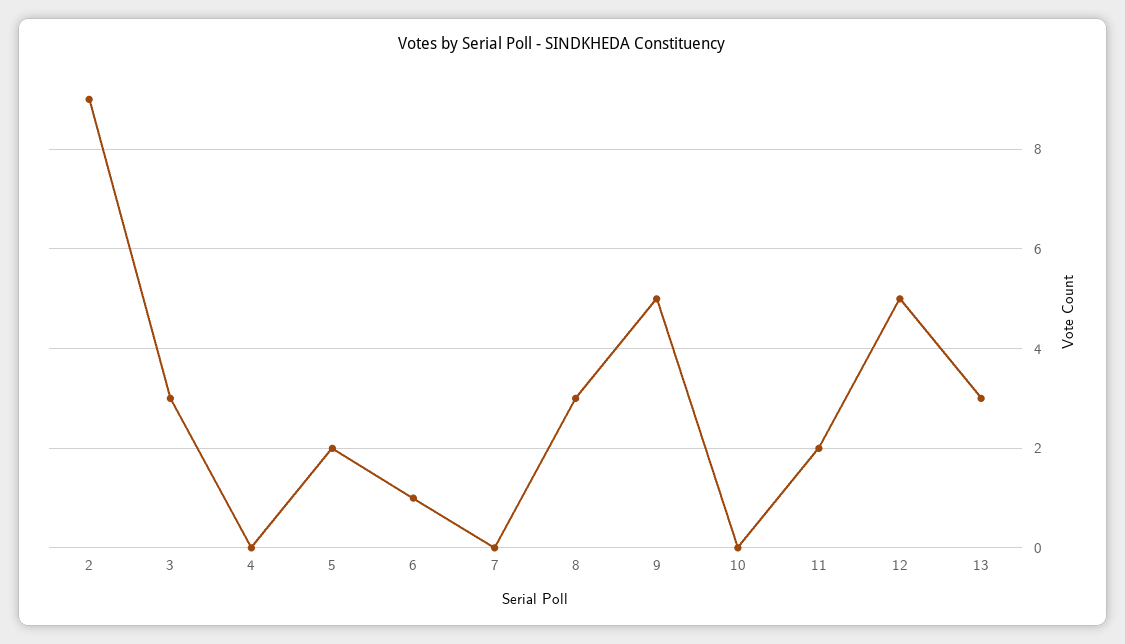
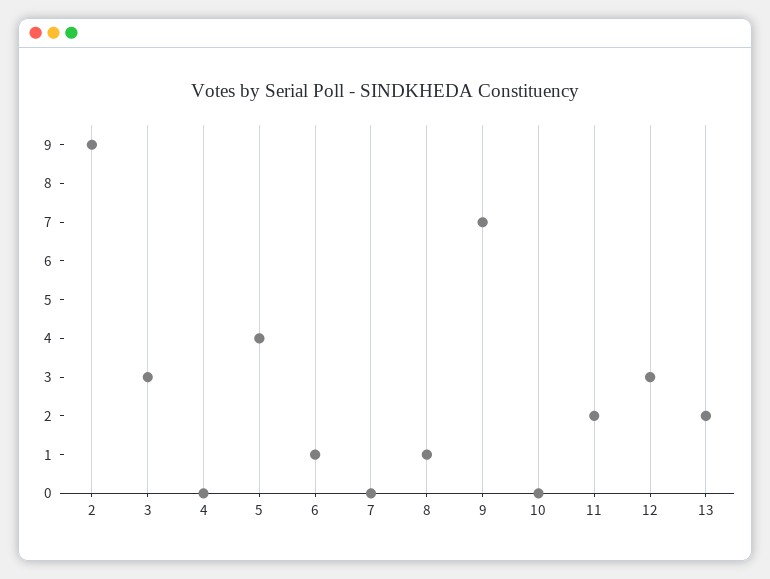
5: 2 -> 4
8: 3 -> 1
9: 5 -> 7
12: 5 -> 3
13: 3 -> 2

